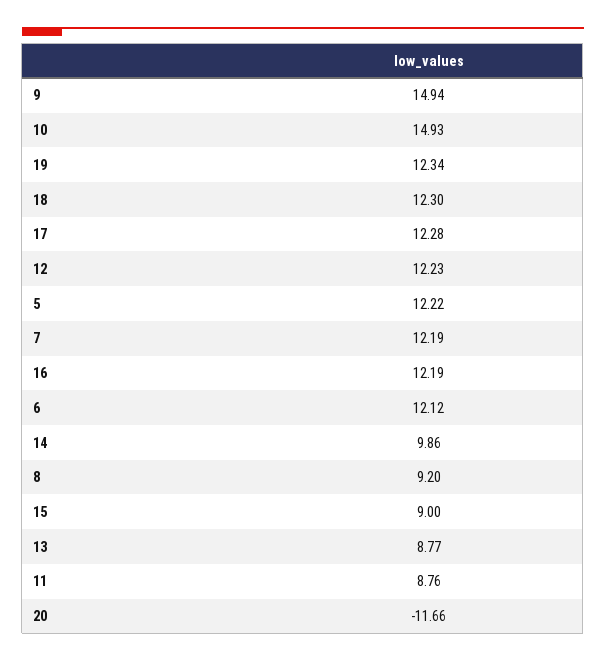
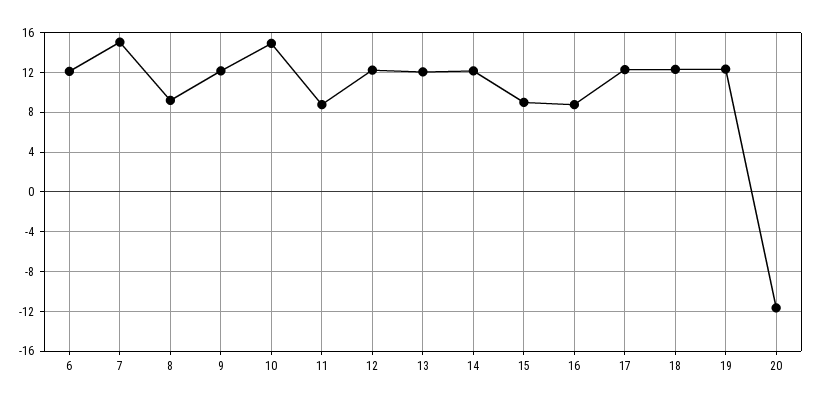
9: 14.94 -> 12
5: 12.22 -> none
7: 12.19 -> 15
16: 12.19 -> 9
14: 9.86 -> 12
13: 8.77 -> 12

